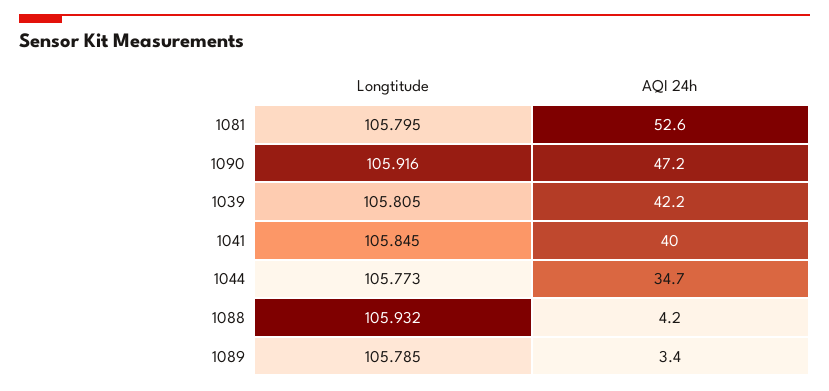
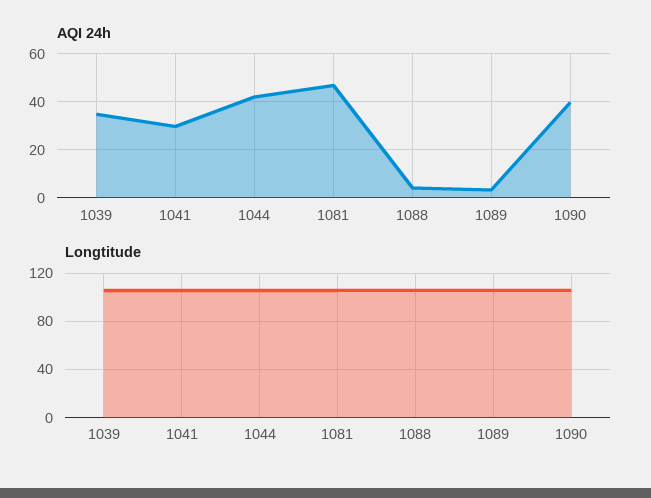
AQI 24h, 1081: 52.6 -> 47.5
AQI 24h, 1090: 47.2 -> 40
AQI 24h, 1039: 42.2 -> 35
AQI 24h, 1041: 40 -> 30
AQI 24h, 1044: 34.7 -> 42.5

